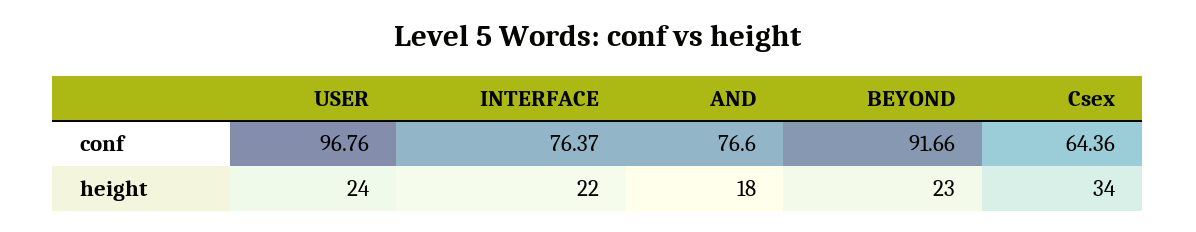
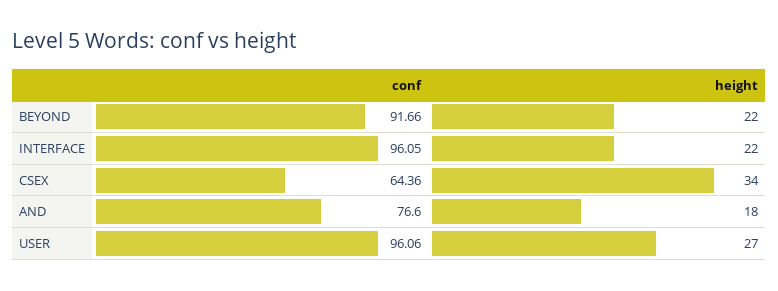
USER, conf: 96.76 -> 96.06
INTERFACE, conf: 76.37 -> 96.05
USER, height: 24 -> 27
BEYOND, height: 23 -> 22

